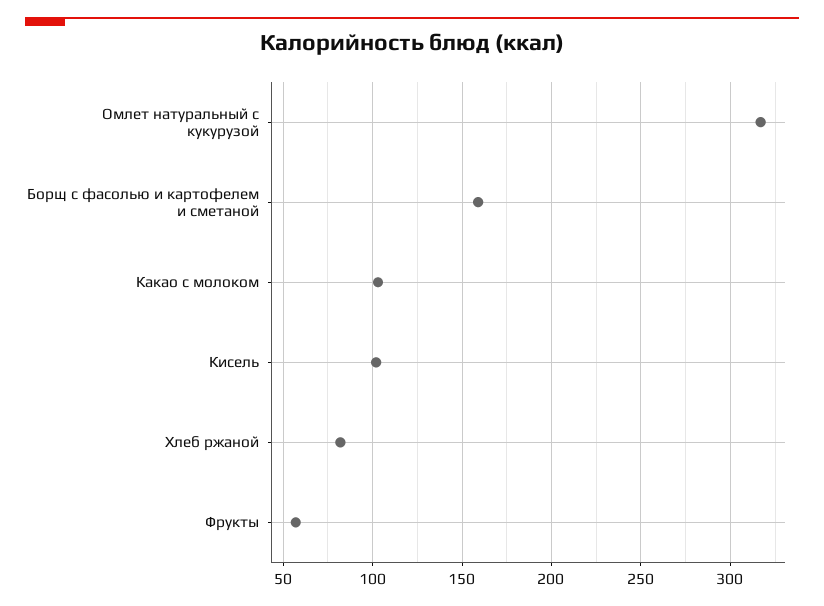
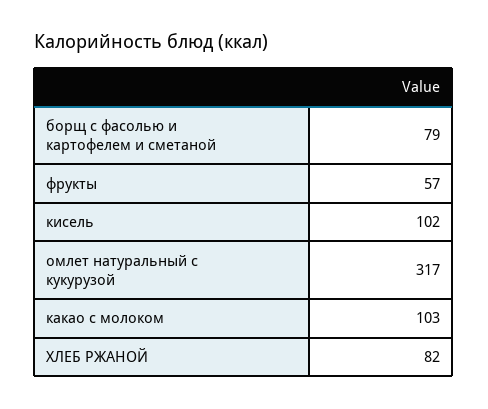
Борщ с фасолью и картофелем и сметаной: 160 -> 79

